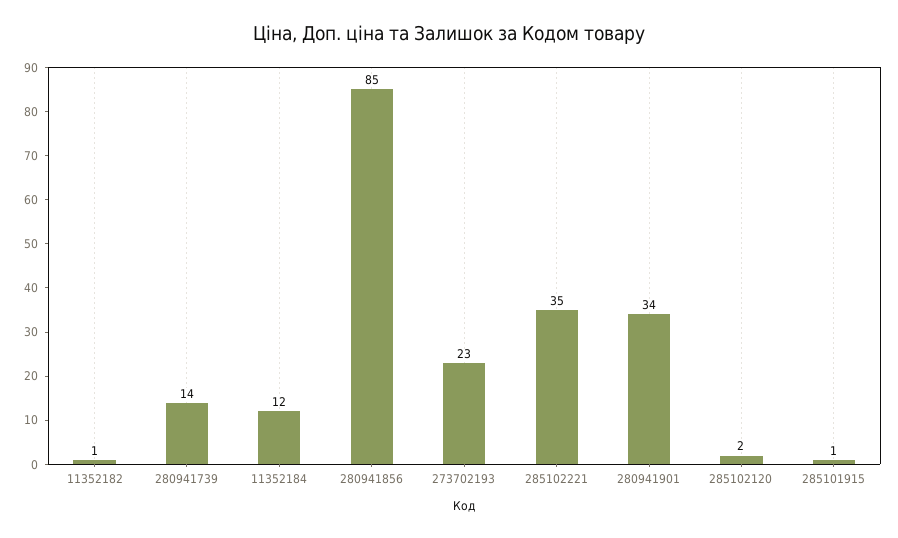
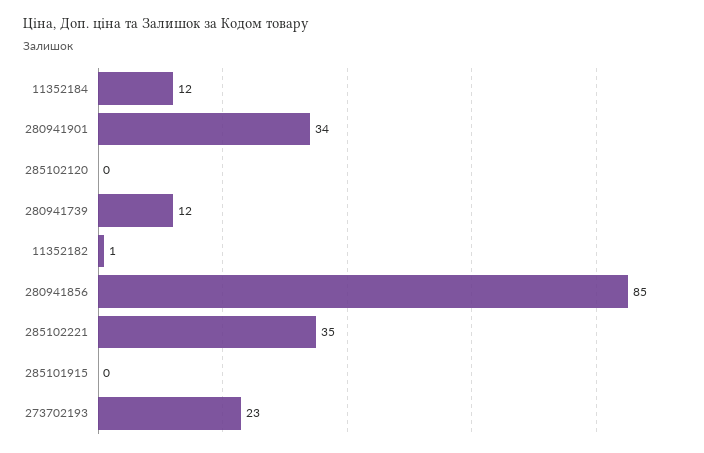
280941739: 14 -> 12
285102120: 2 -> 0
285101915: 1 -> 0

